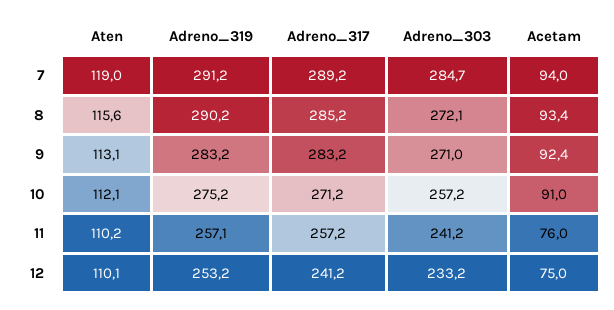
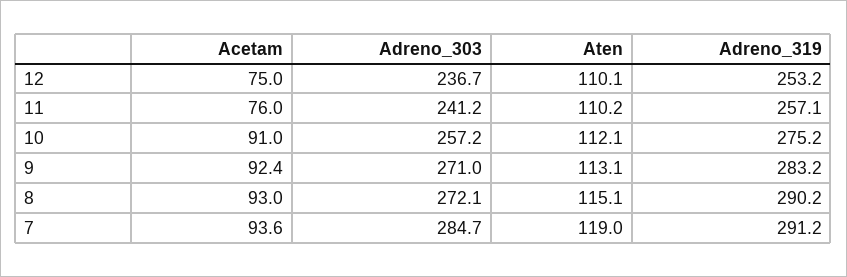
Adreno_317, 7: 289.2 -> none
Acetam, 7: 94 -> 93.6
Aten, 8: 115.6 -> 115.1
Adreno_317, 8: 285.2 -> none
Acetam, 8: 93.4 -> 93
Adreno_317, 9: 283.2 -> none
Adreno_317, 10: 271.2 -> none
Adreno_317, 11: 257.2 -> none
Adreno_317, 12: 241.2 -> none
Adreno_303, 12: 233.2 -> 236.7

